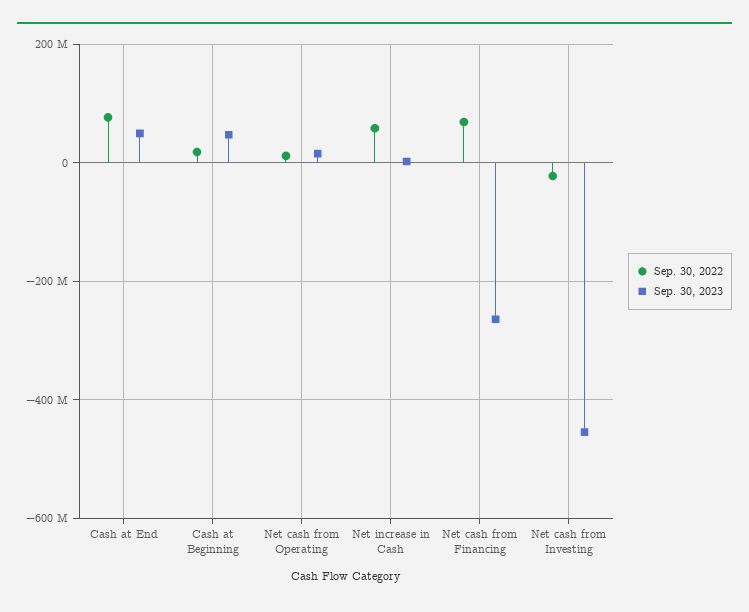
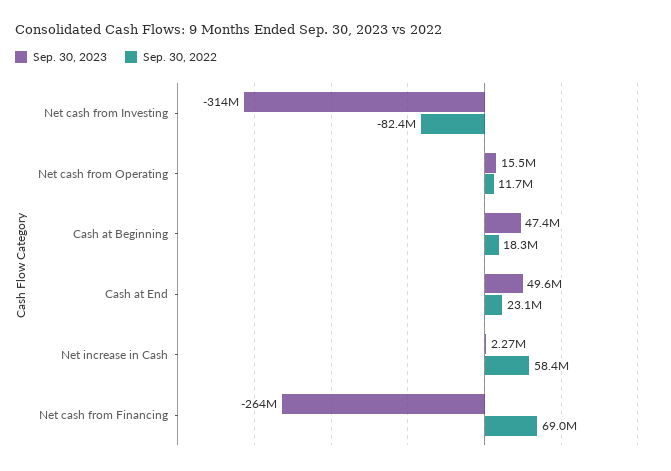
Sep. 30, 2022, Cash at End: 80000000 -> 23100000
Sep. 30, 2022, Net cash from Investing: -20000000 -> -82400000
Sep. 30, 2023, Net cash from Investing: -460000000 -> -314000000

